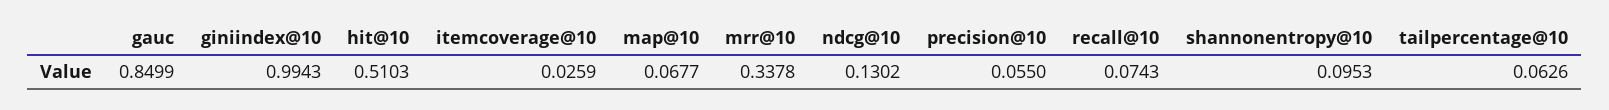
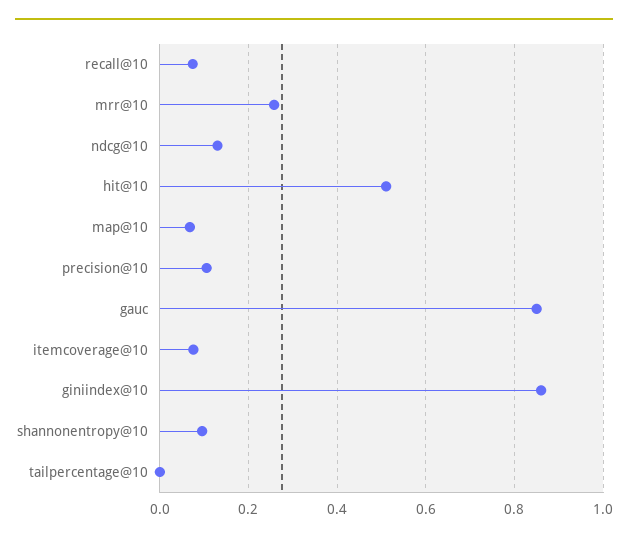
giniindex@10: 0.9943 -> 0.86
itemcoverage@10: 0.0259 -> 0.08
mrr@10: 0.3378 -> 0.26
precision@10: 0.055 -> 0.1
tailpercentage@10: 0.0626 -> 0

